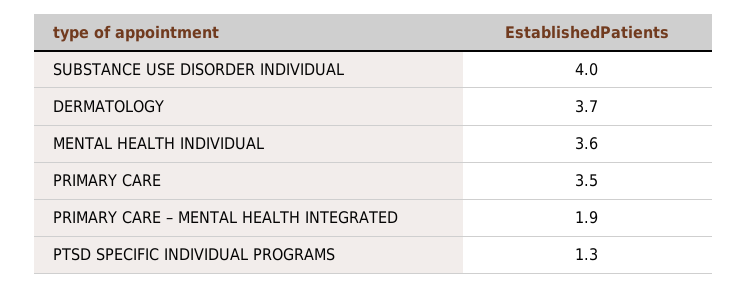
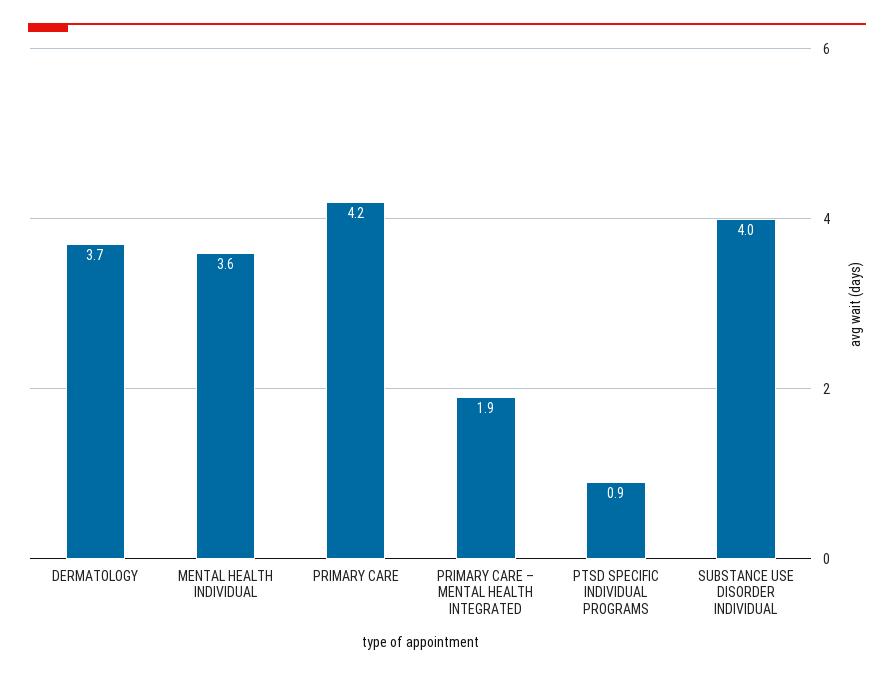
PRIMARY CARE: 3.5 -> 4.2
PTSD SPECIFIC INDIVIDUAL PROGRAMS: 1.3 -> 0.9

